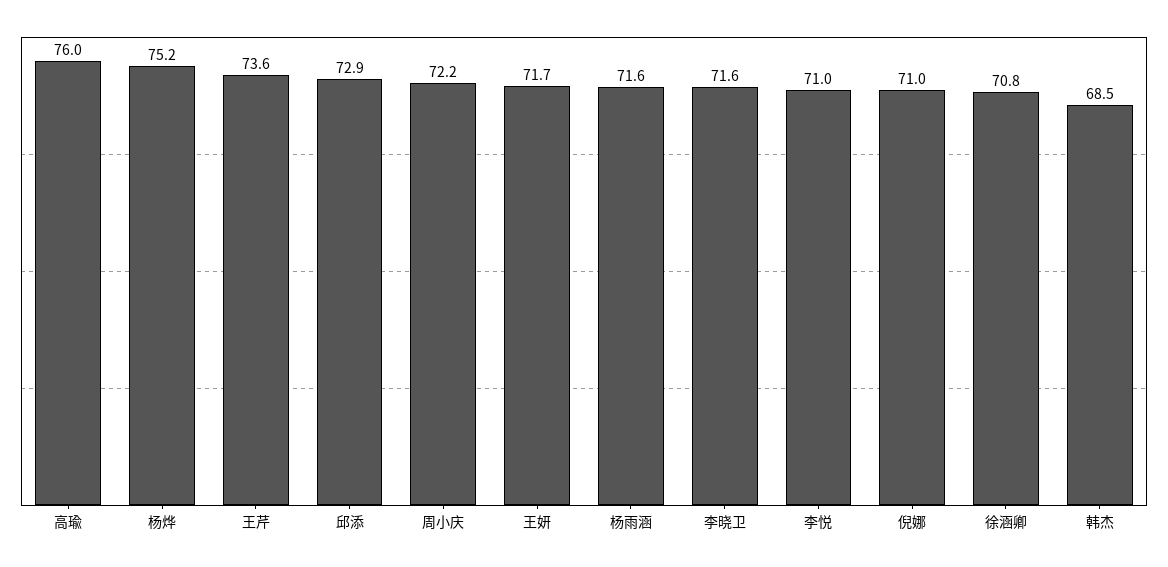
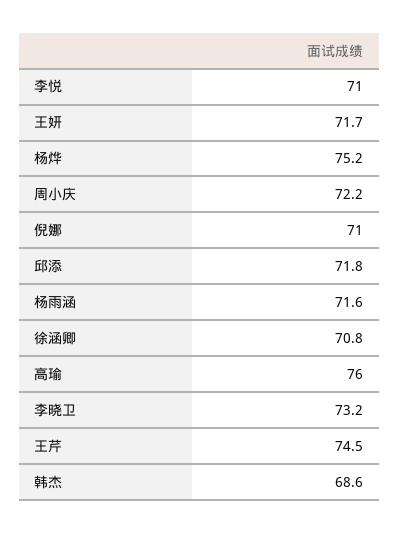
王芹: 73.6 -> 74.5
邱添: 72.9 -> 71.8
李晓卫: 71.6 -> 73.2
韩杰: 68.5 -> 68.6

